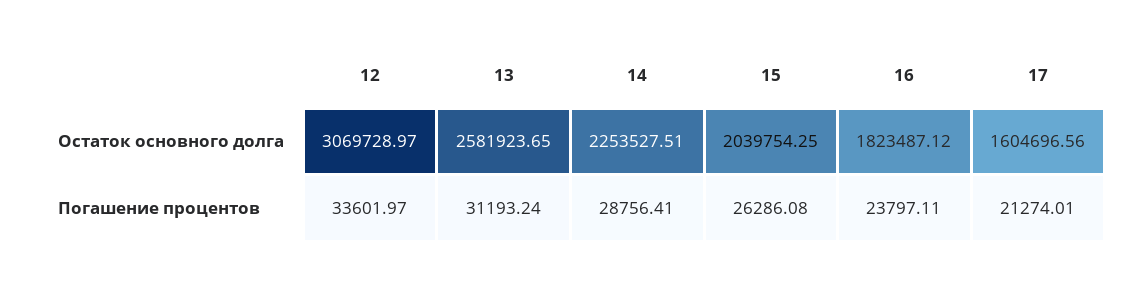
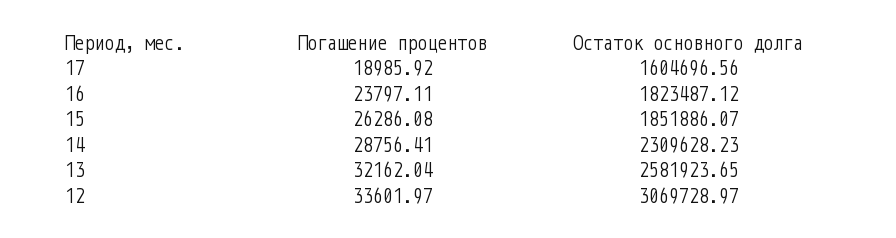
14, Остаток основного долга: 2253527.51 -> 2309628.23
15, Остаток основного долга: 2039754.25 -> 1851886.07
13, Погашение процентов: 31193.24 -> 32162.04
17, Погашение процентов: 21274.01 -> 18985.92

